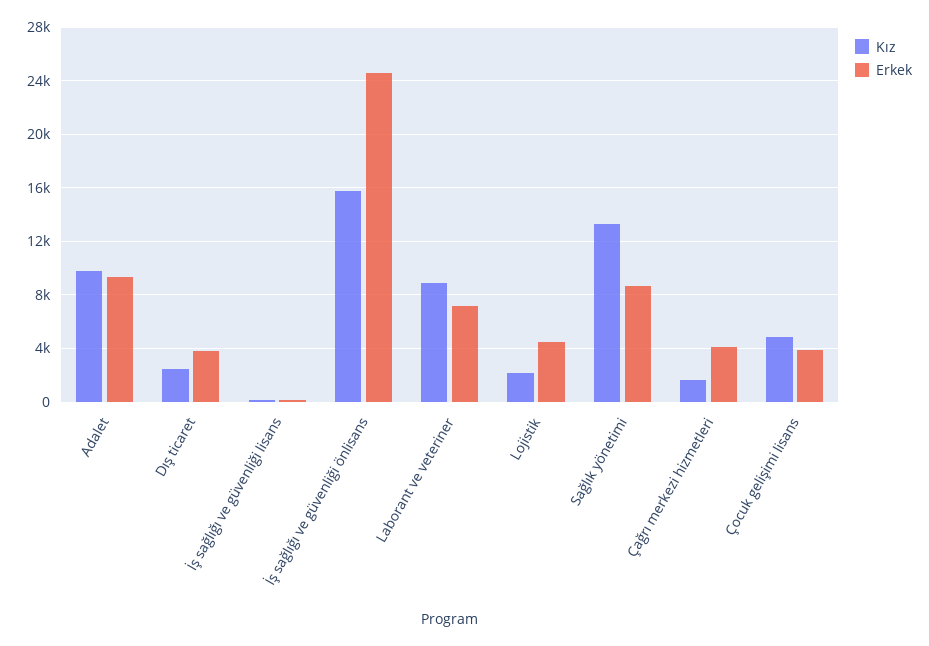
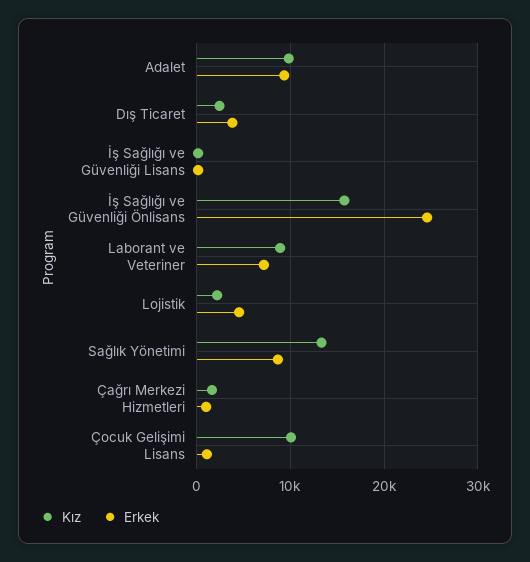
Erkek, Çağrı merkezi hizmetleri: 4000 -> 1000
Kız, Çocuk gelişimi lisans: 5000 -> 10000
Erkek, Çocuk gelişimi lisans: 4000 -> 1000

